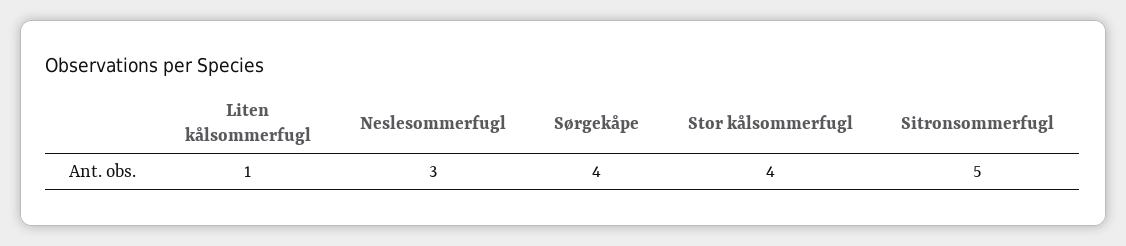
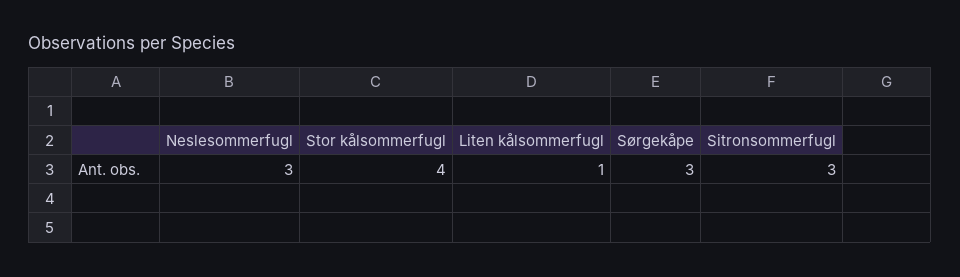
Sørgekåpe: 4 -> 3
Sitronsommerfugl: 5 -> 3

